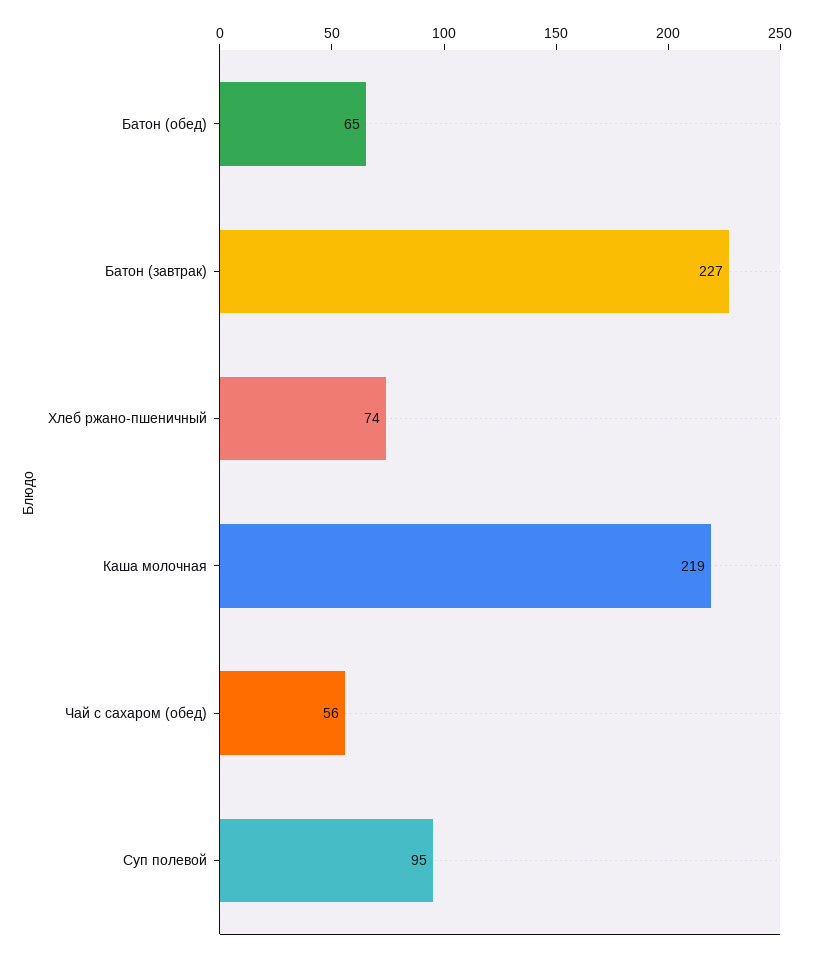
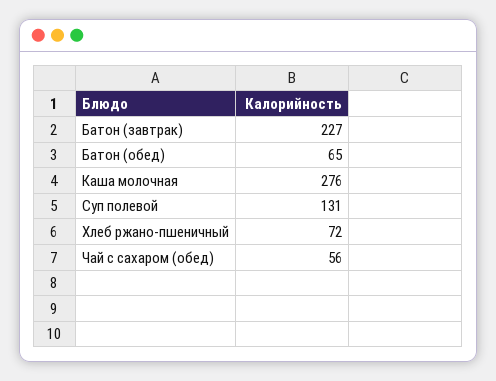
Хлеб ржано-пшеничный: 74 -> 72
Каша молочная: 219 -> 276
Суп полевой: 95 -> 131

